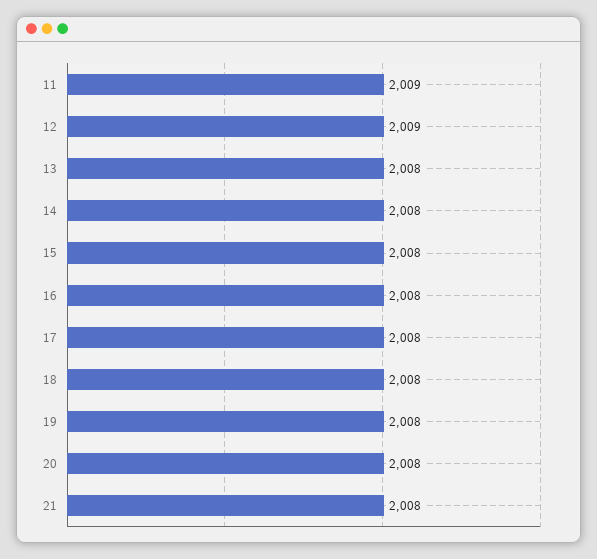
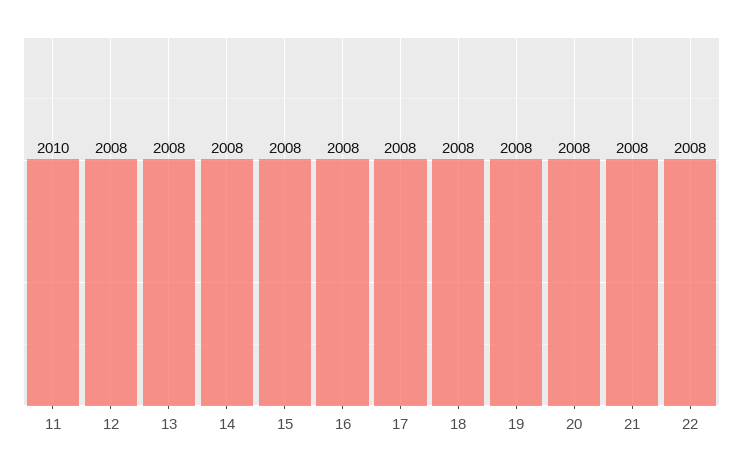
11: 2009 -> 2010
12: 2009 -> 2008
22: none -> 2008

